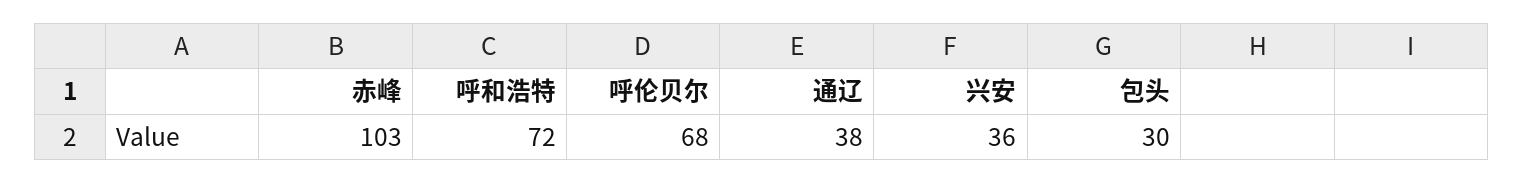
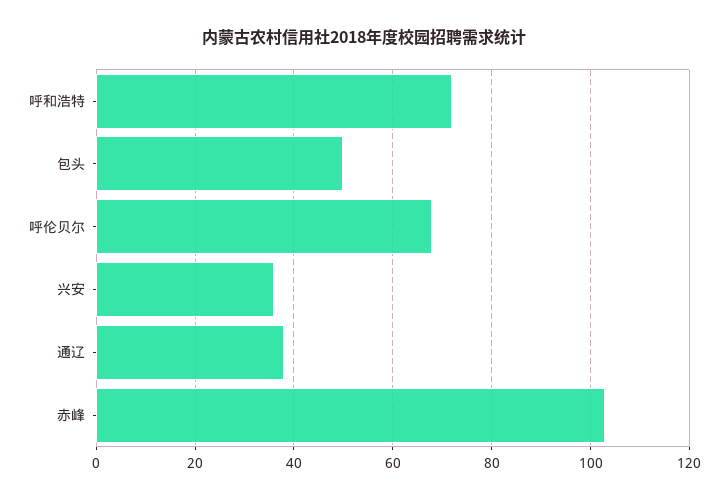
包头: 30 -> 50

